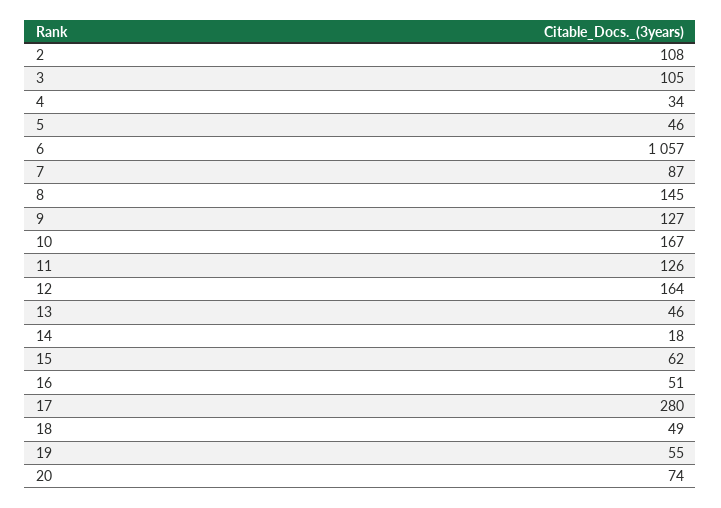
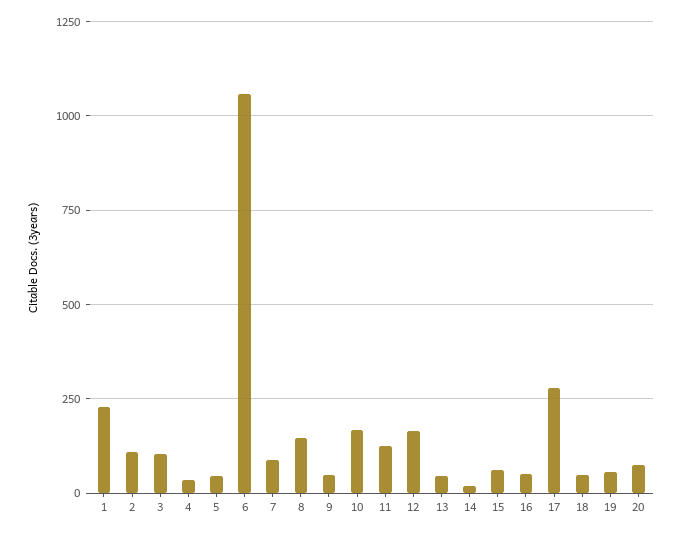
9: 127 -> 50
1: none -> 225

